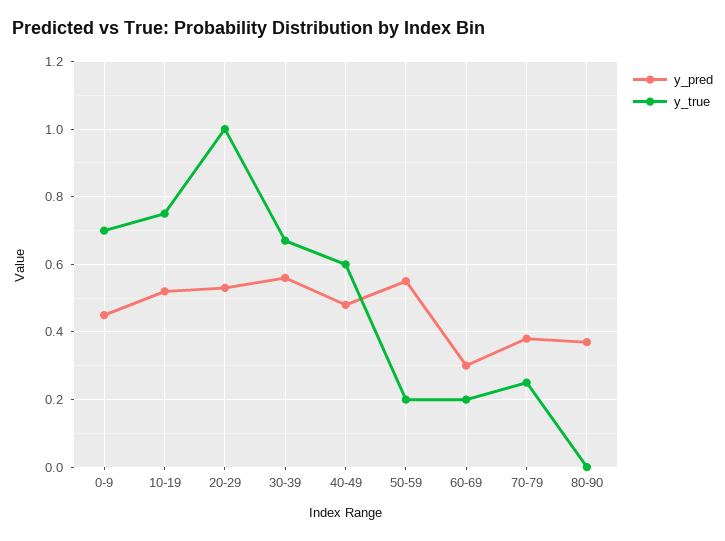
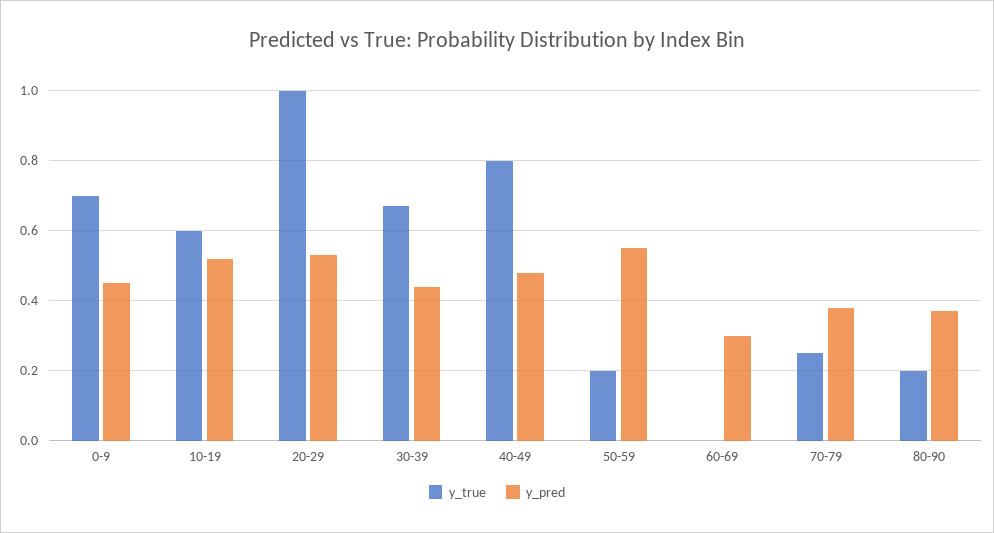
y_true, 10-19: 0.75 -> 0.6
y_pred, 30-39: 0.55 -> 0.45
y_true, 40-49: 0.6 -> 0.8
y_true, 60-69: 0.2 -> 0
y_true, 80-90: 0 -> 0.2

